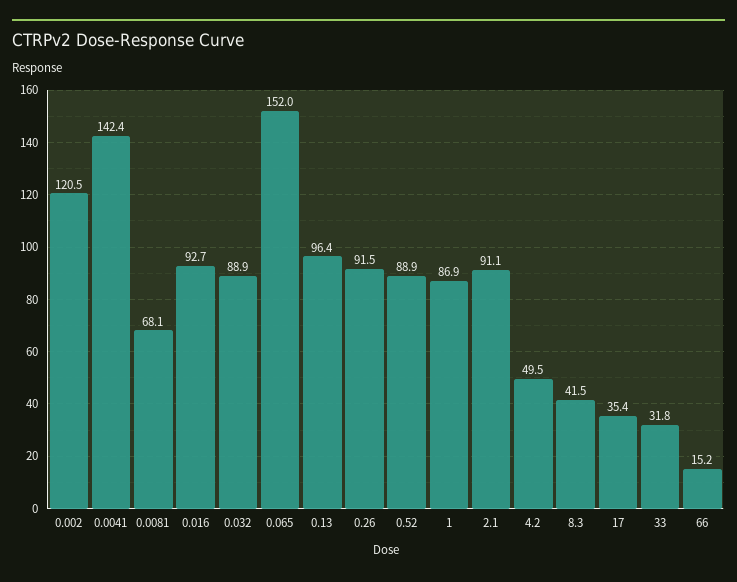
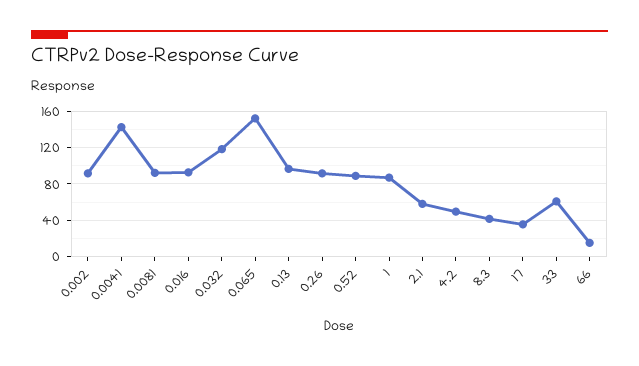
0.002: 120.5 -> 90
0.0081: 68.1 -> 90
0.032: 88.9 -> 120
2.1: 91.1 -> 60
33: 31.8 -> 60

